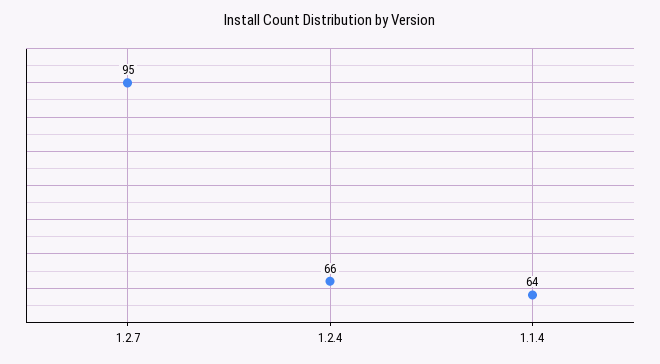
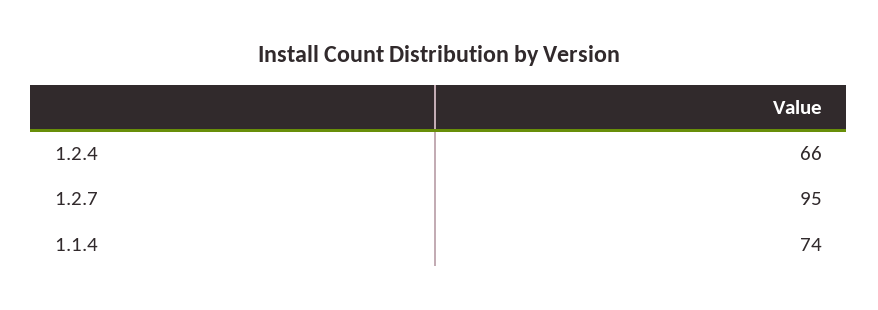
1.1.4: 64 -> 74

